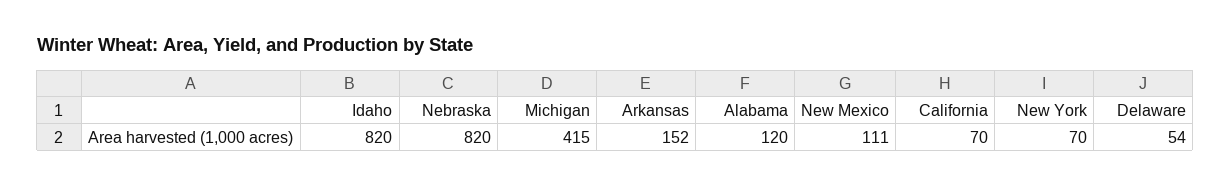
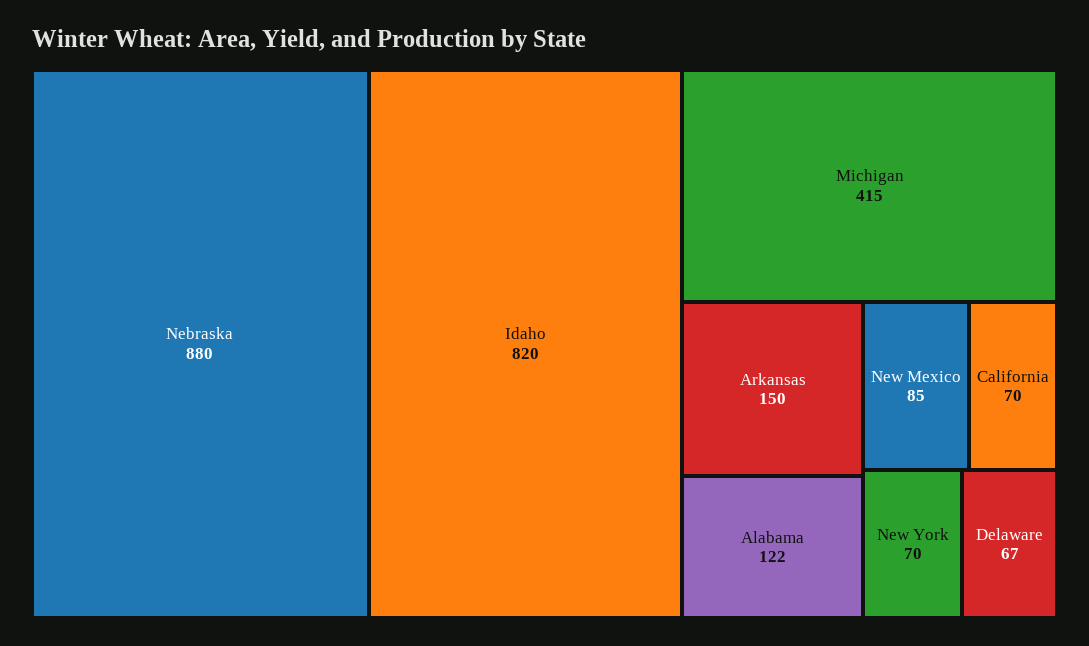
Nebraska: 820 -> 880
Arkansas: 152 -> 150
Alabama: 120 -> 122
New Mexico: 111 -> 85
Delaware: 54 -> 67

